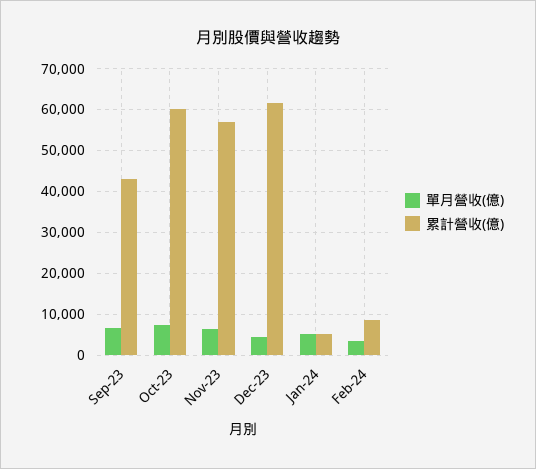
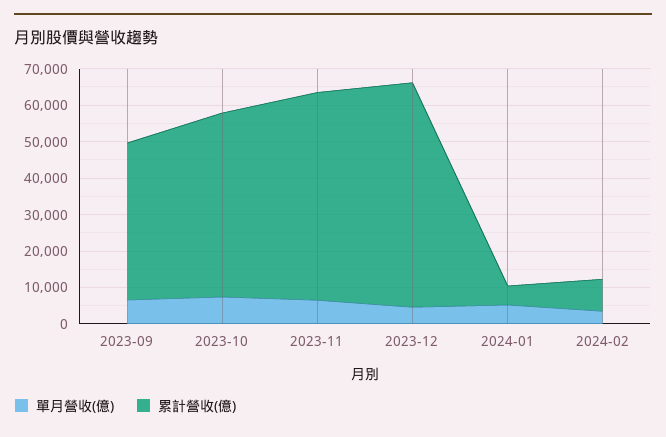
累計營收(億), Oct-23: 60000 -> 50000

